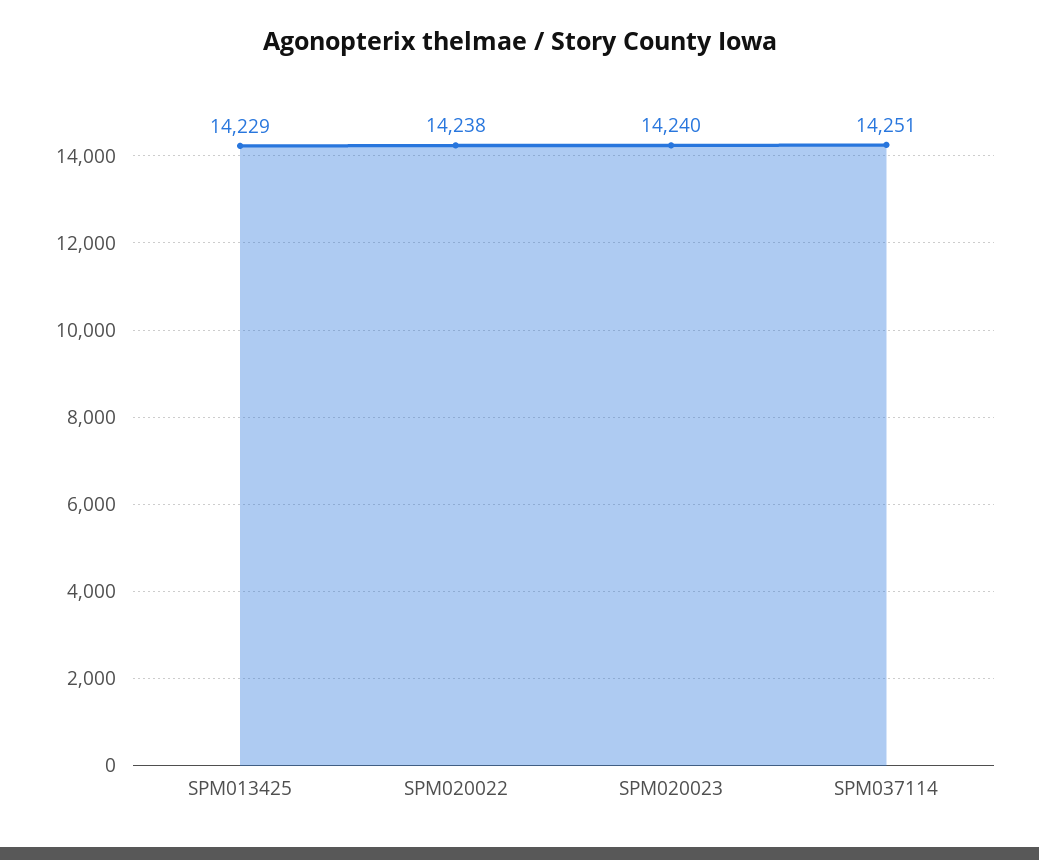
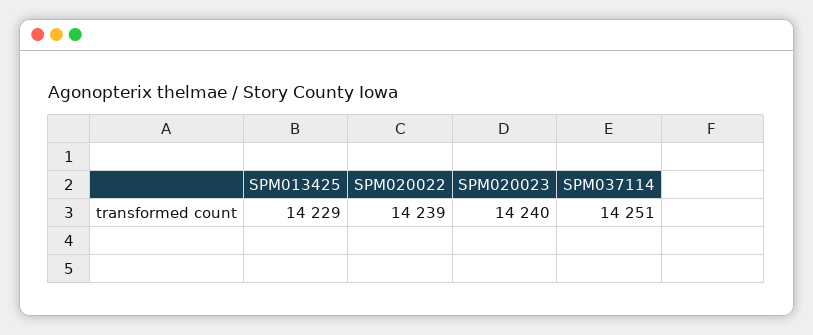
SPM020022: 14238 -> 14239

